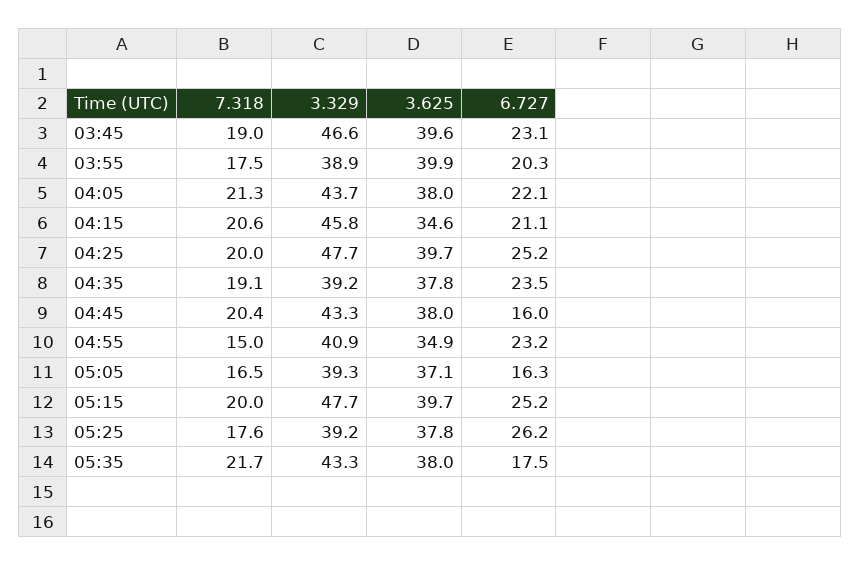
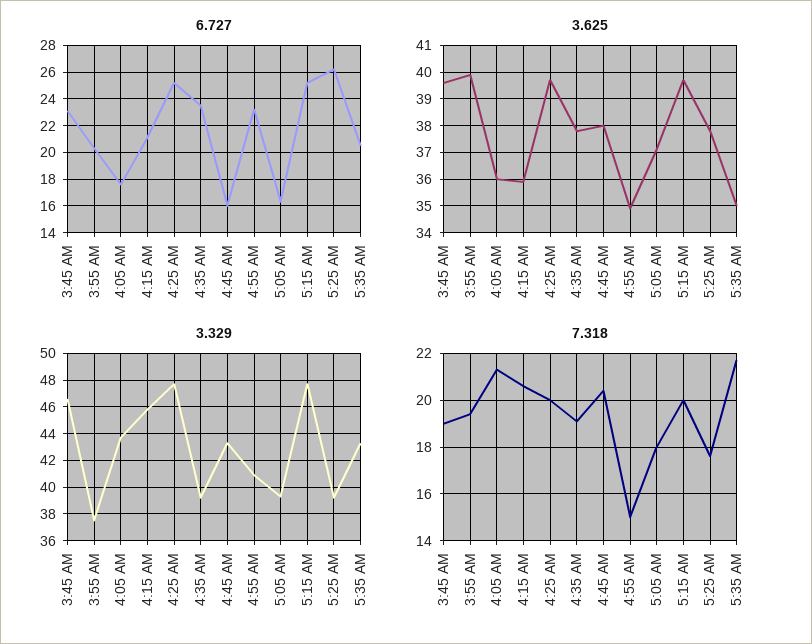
7.318, 03:55: 17.5 -> 19.5
3.329, 03:55: 38.9 -> 37.5
3.625, 04:05: 38 -> 36
6.727, 04:05: 22.1 -> 17.5
3.625, 04:15: 34.6 -> 36
7.318, 05:05: 16.5 -> 18
3.625, 05:35: 38 -> 35
6.727, 05:35: 17.5 -> 20.5

